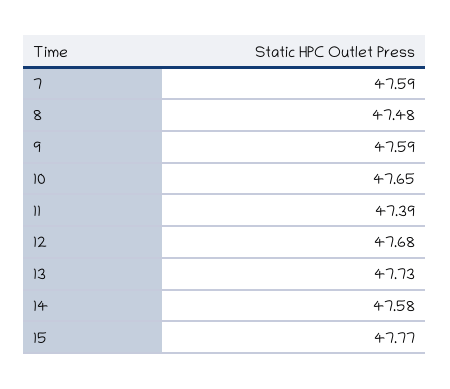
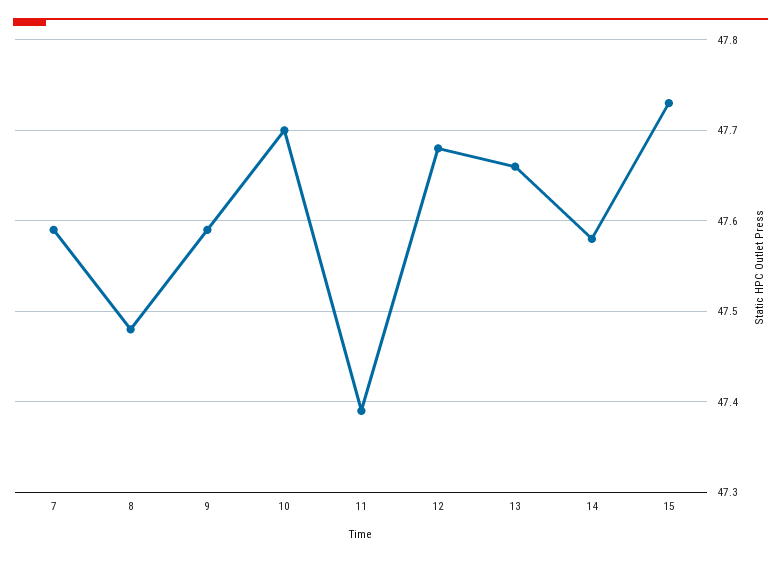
10: 47.65 -> 47.7
13: 47.73 -> 47.66
15: 47.77 -> 47.73

